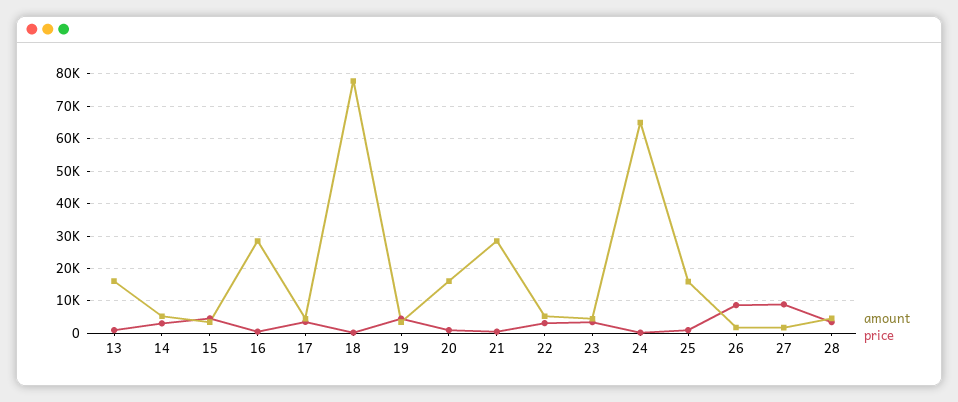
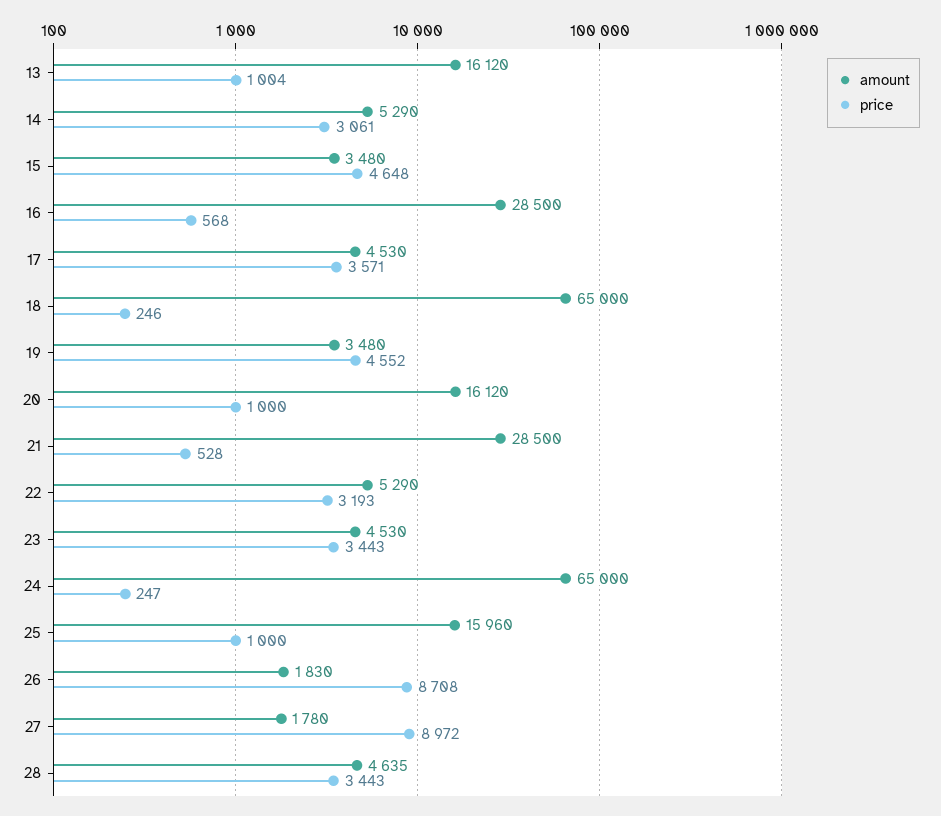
amount, 18: 78000 -> 65000

